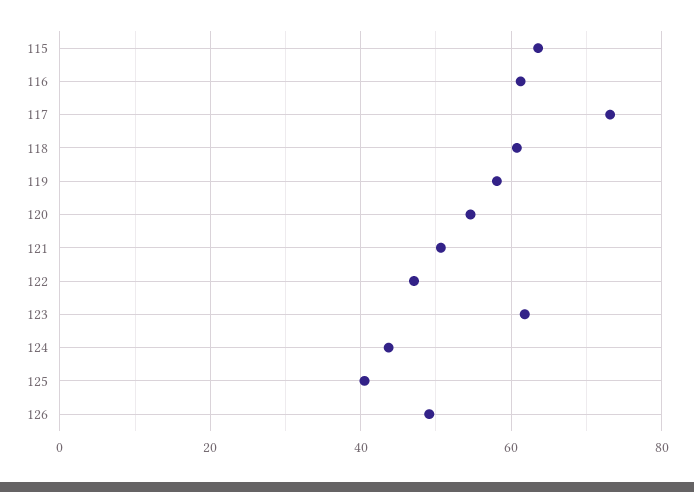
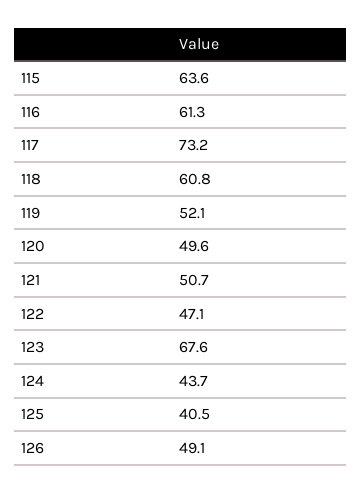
119: 58 -> 52.1
120: 54 -> 49.6
123: 62 -> 67.6

